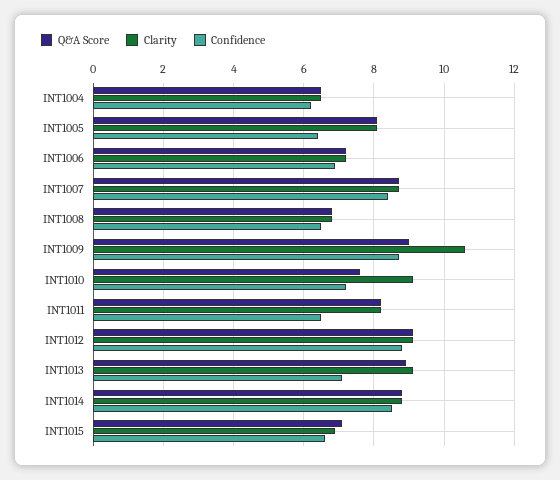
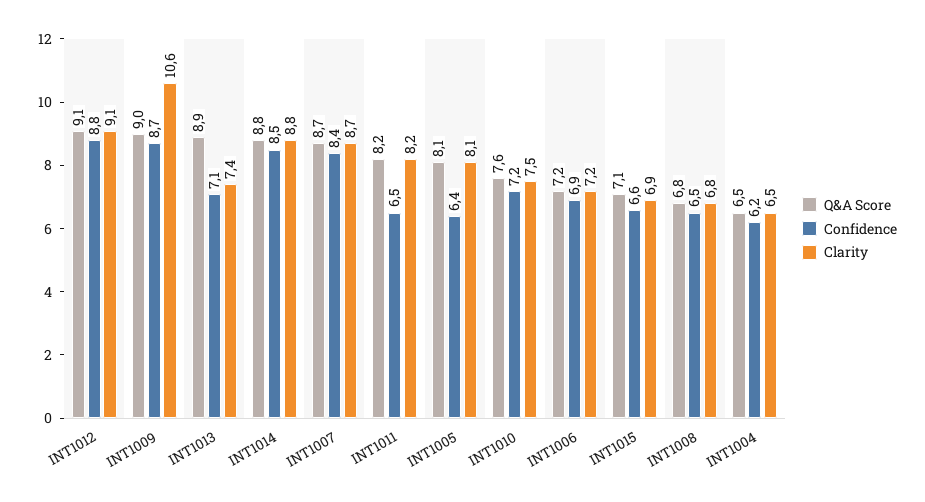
Clarity, INT1010: 9 -> 7.5
Clarity, INT1013: 9 -> 7.4

